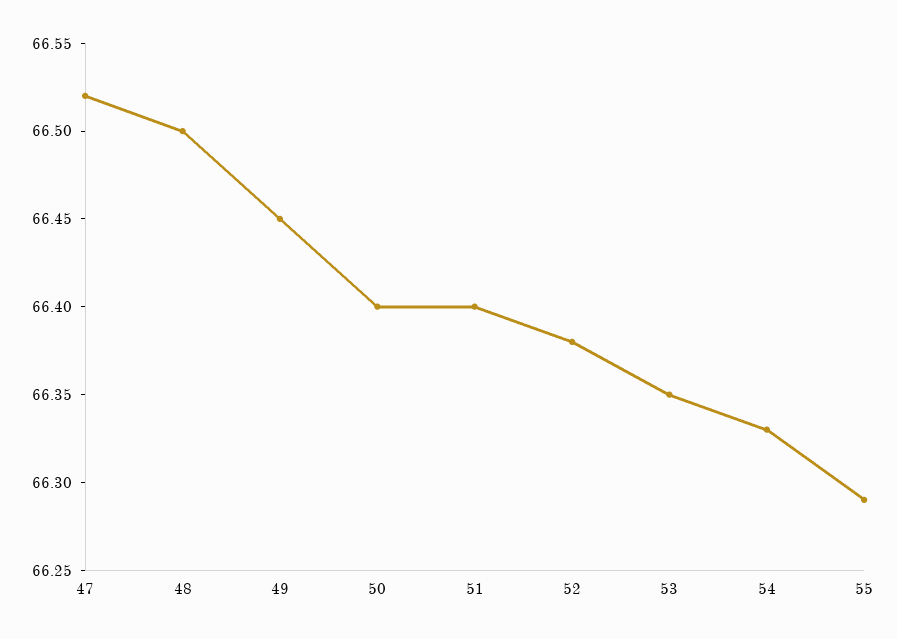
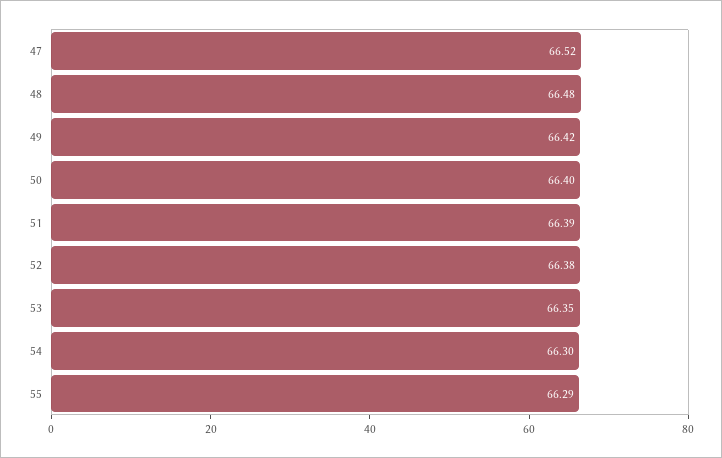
48: 66.5 -> 66.48
49: 66.45 -> 66.42
51: 66.4 -> 66.39
54: 66.33 -> 66.3

